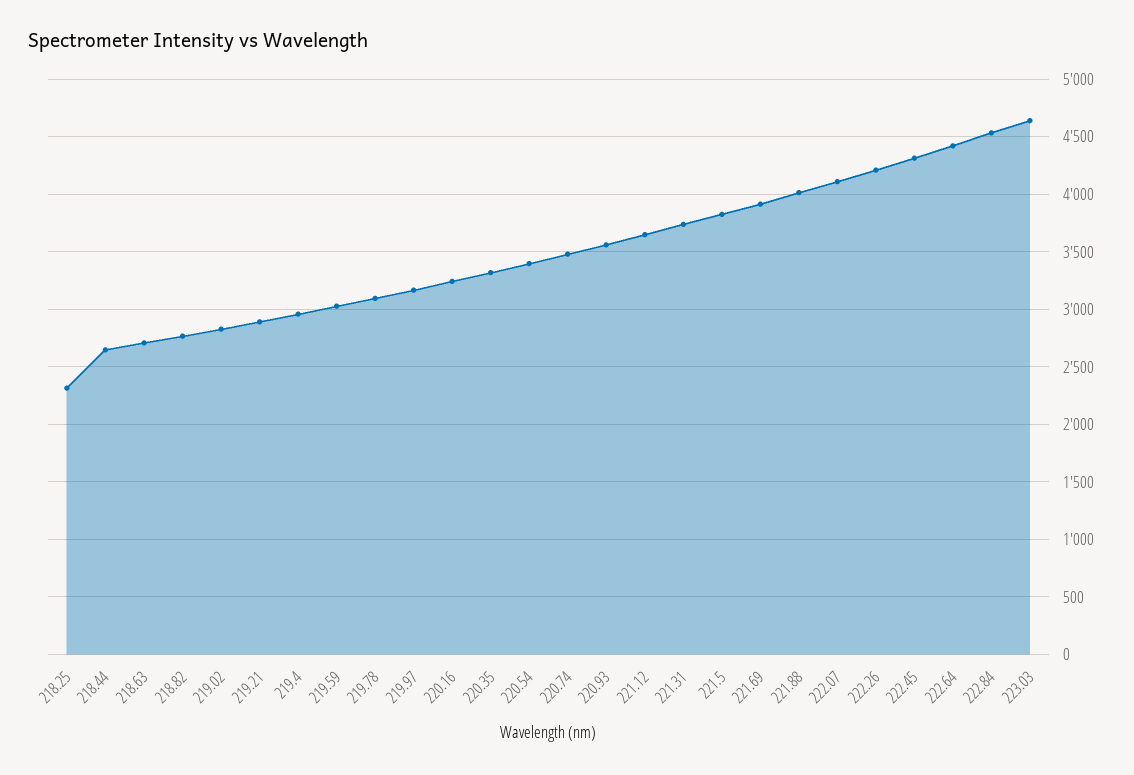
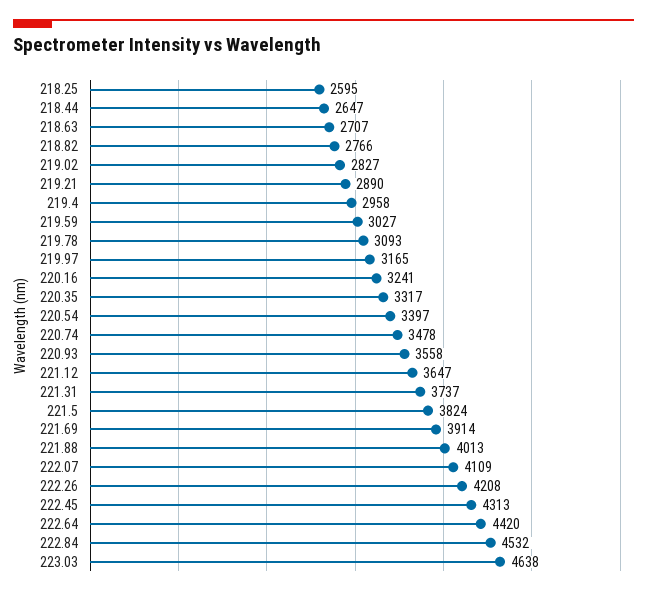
218.25: 2300 -> 2595

